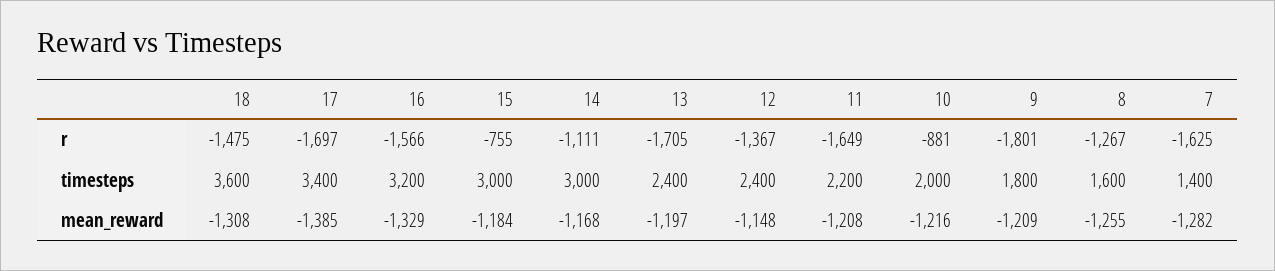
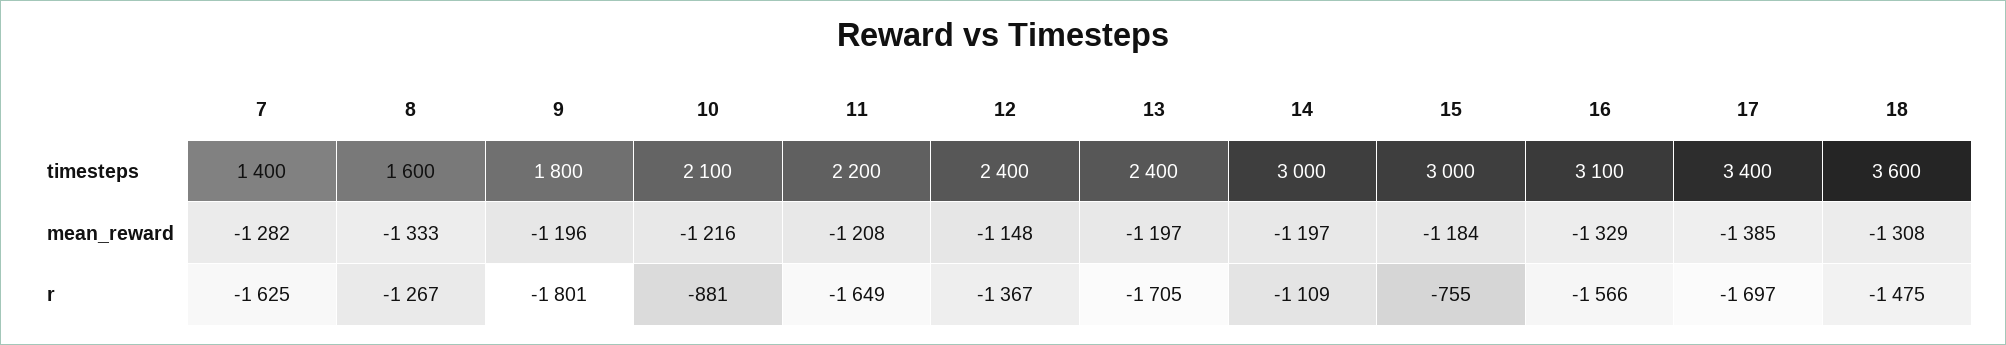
14, r: -1111 -> -1109
16, timesteps: 3200 -> 3100
10, timesteps: 2000 -> 2100
14, mean_reward: -1168 -> -1197
9, mean_reward: -1209 -> -1196
8, mean_reward: -1255 -> -1333

